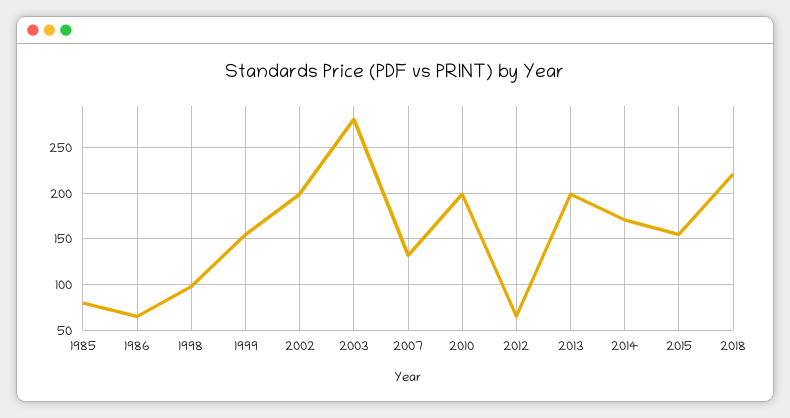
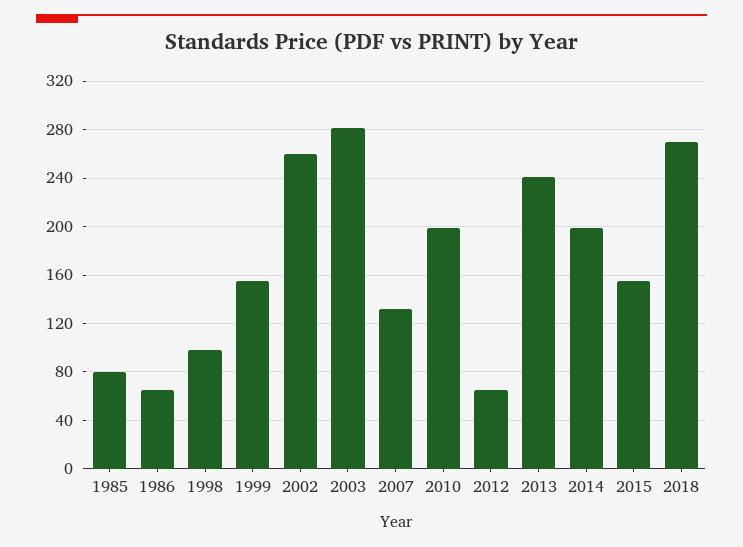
2002: 200 -> 260
2013: 200 -> 240
2014: 170 -> 200
2018: 220 -> 270

